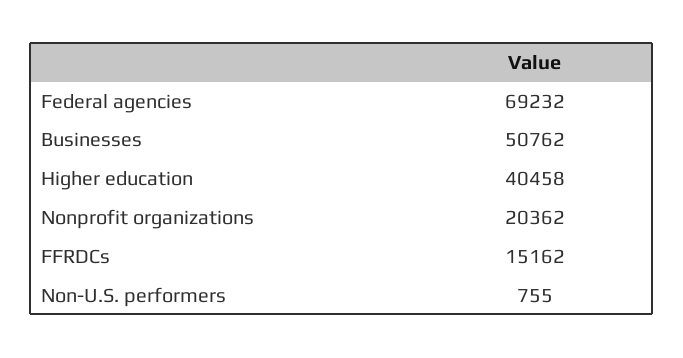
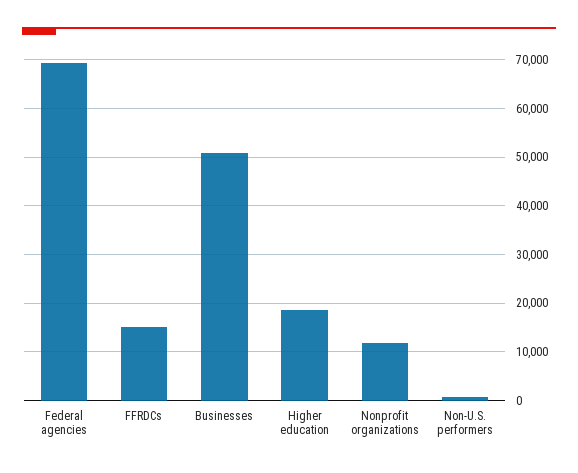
Higher education: 40458 -> 18000
Nonprofit organizations: 20362 -> 12000

